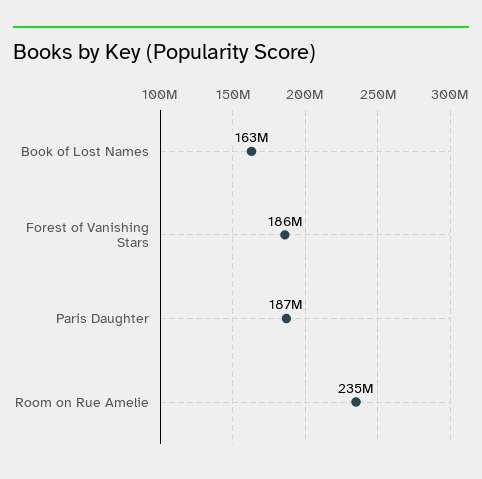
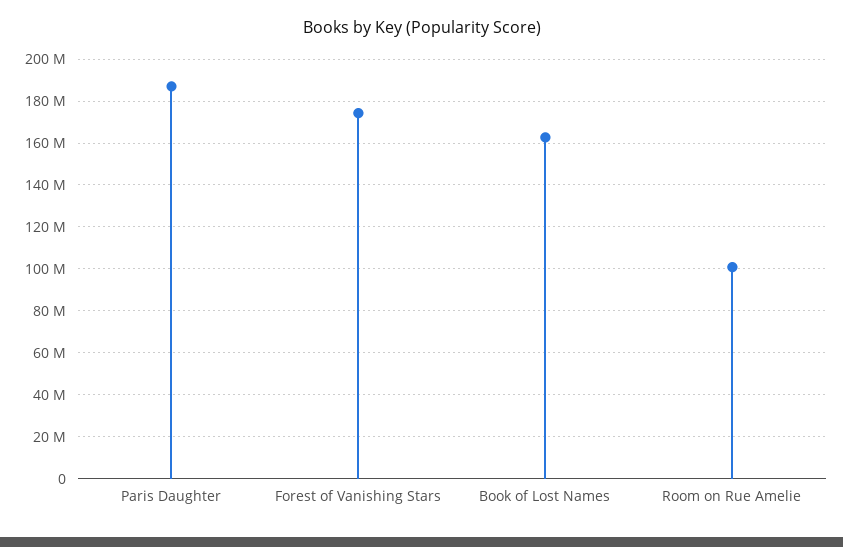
Forest of Vanishing Stars: 186000000 -> 175000000
Room on Rue Amelie: 235000000 -> 100000000

